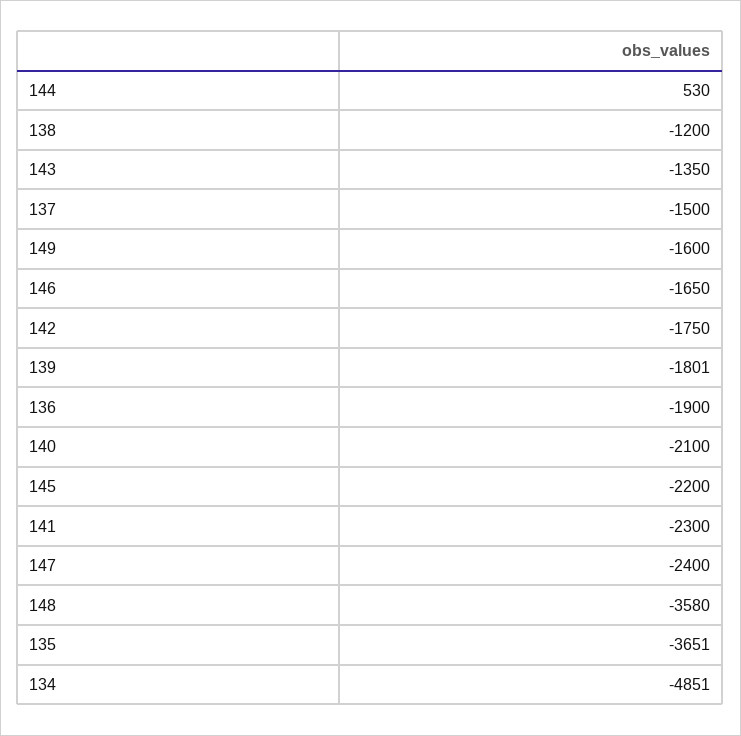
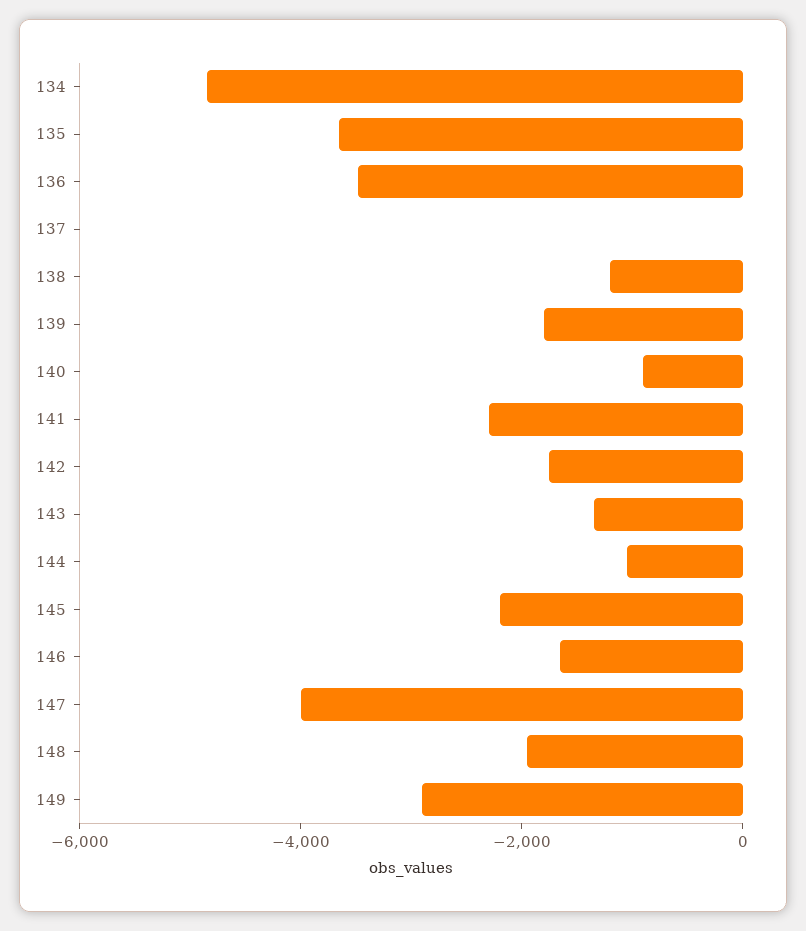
144: 530 -> -1000
137: -1500 -> 0
149: -1600 -> -3000
136: -1900 -> -3500
140: -2100 -> -1000
147: -2400 -> -4000
148: -3580 -> -2000

